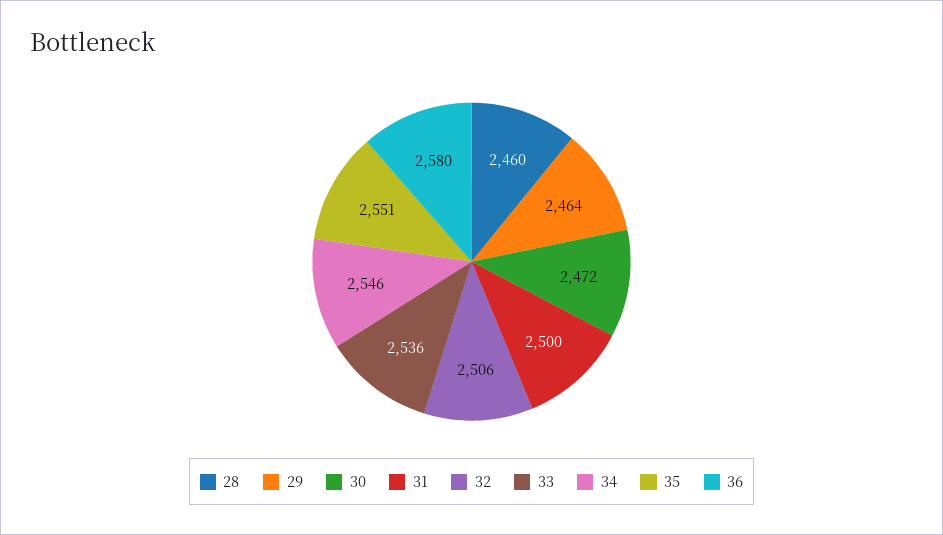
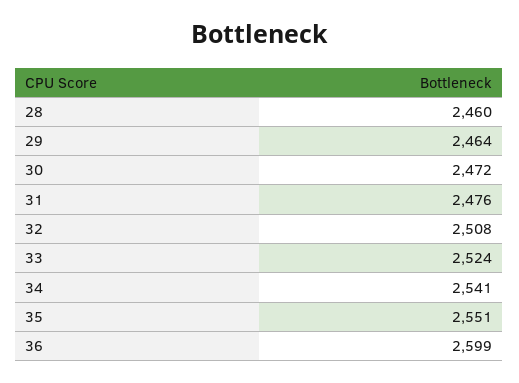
31: 2500 -> 2476
32: 2506 -> 2508
33: 2536 -> 2524
34: 2546 -> 2541
36: 2580 -> 2599

